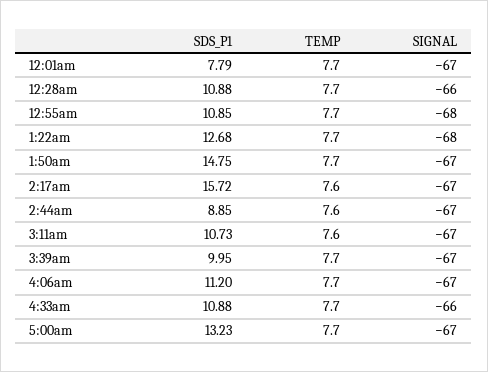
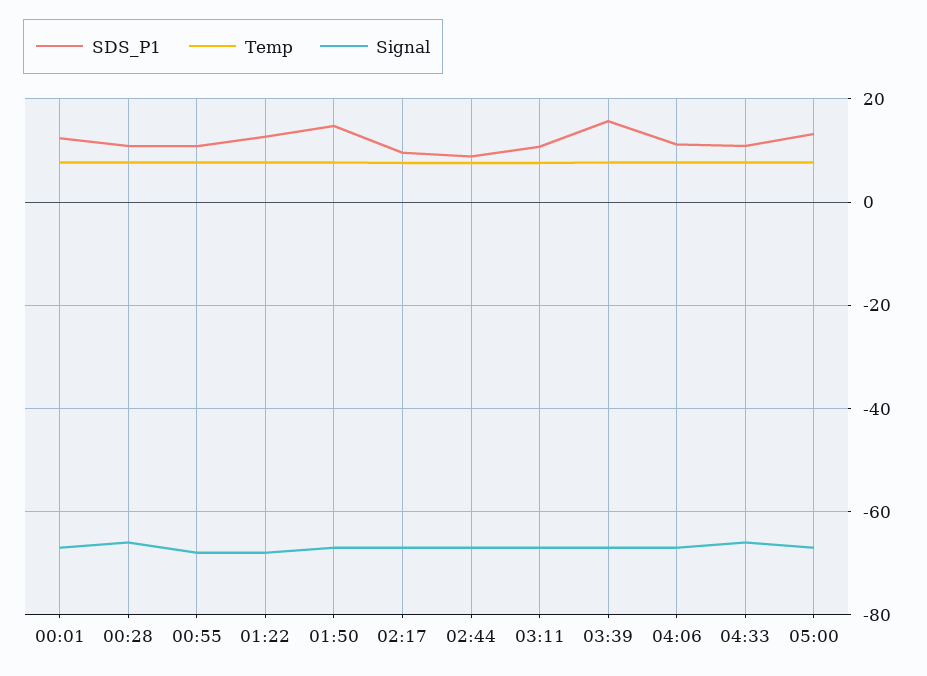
SDS_P1, 12:01am: 7.79 -> 12
SDS_P1, 2:17am: 15.72 -> 10
SDS_P1, 3:39am: 9.95 -> 16

